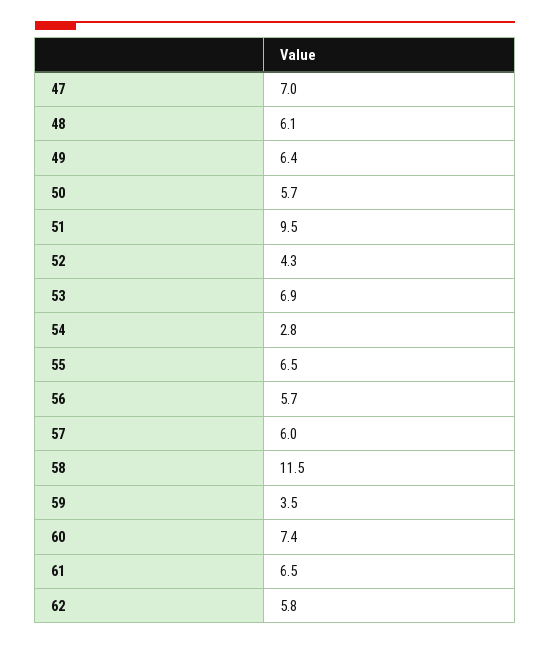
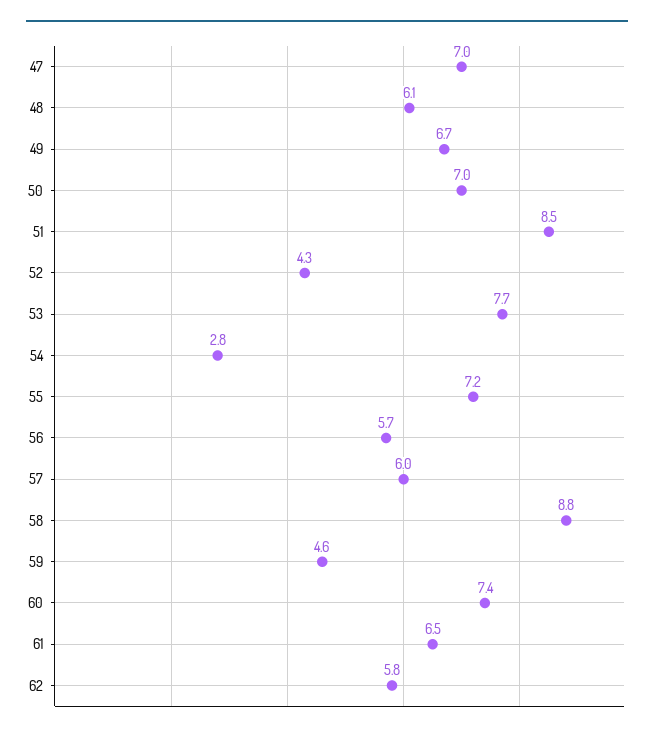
49: 6.4 -> 6.7
50: 5.7 -> 7
51: 9.5 -> 8.5
53: 6.9 -> 7.7
55: 6.5 -> 7.2
58: 11.5 -> 8.8
59: 3.5 -> 4.6

